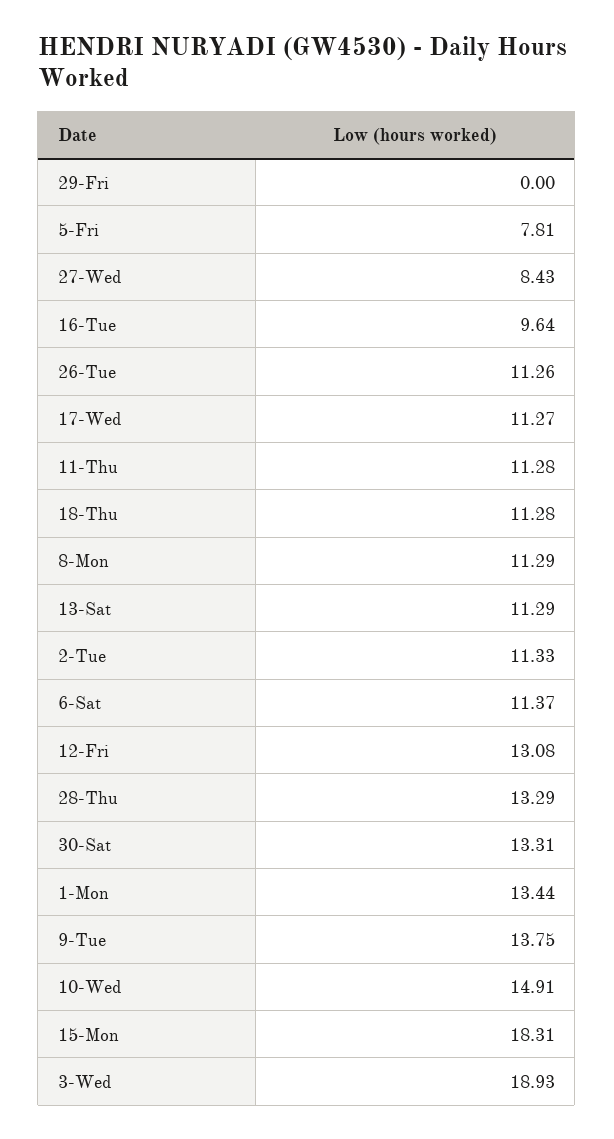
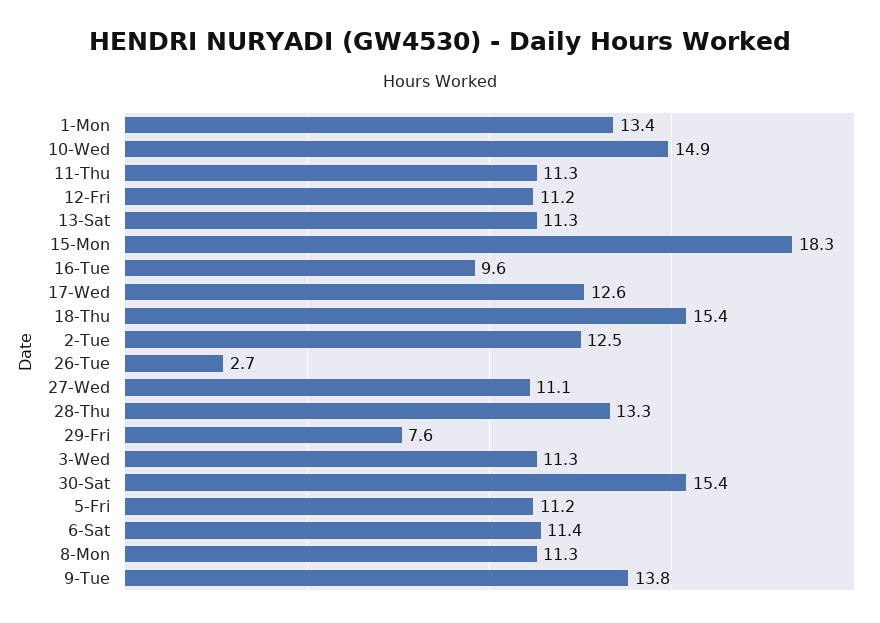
29-Fri: 0 -> 7.6
5-Fri: 7.81 -> 11.2
27-Wed: 8.43 -> 11.1
26-Tue: 11.26 -> 2.7
17-Wed: 11.27 -> 12.6
18-Thu: 11.28 -> 15.4
2-Tue: 11.33 -> 12.5
12-Fri: 13.08 -> 11.2
30-Sat: 13.31 -> 15.4
3-Wed: 18.93 -> 11.3

